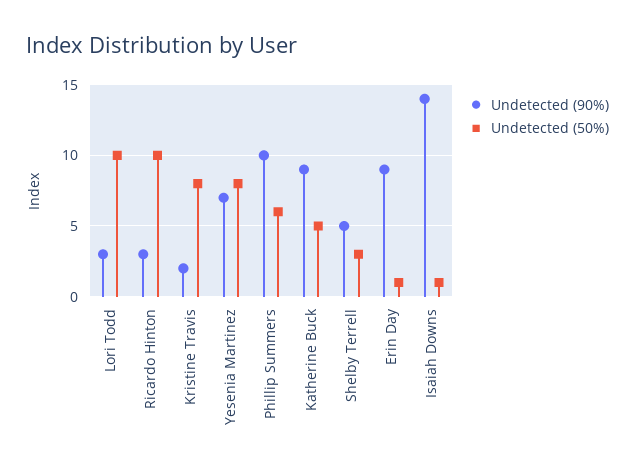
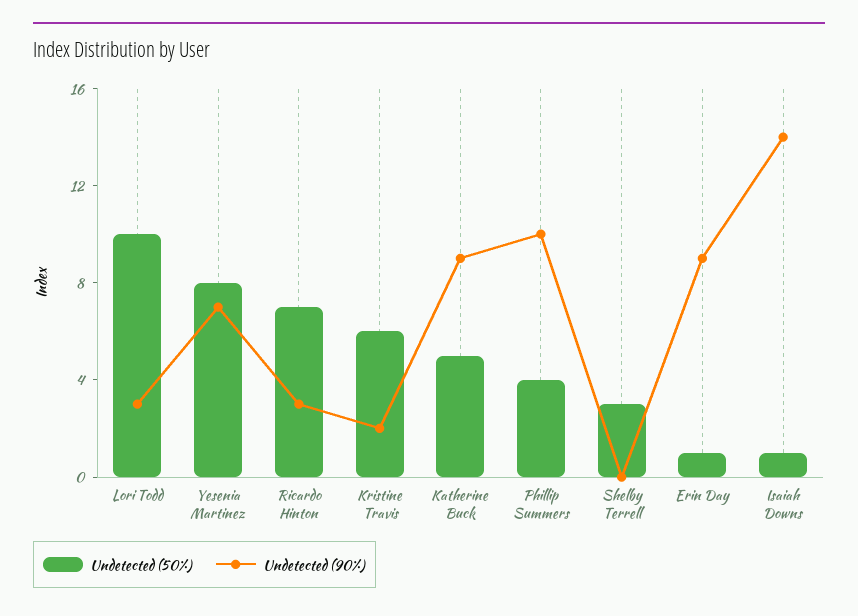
Undetected (50%), Ricardo Hinton: 10 -> 7
Undetected (50%), Kristine Travis: 8 -> 6
Undetected (50%), Phillip Summers: 6 -> 4
Undetected (90%), Shelby Terrell: 5 -> 0

